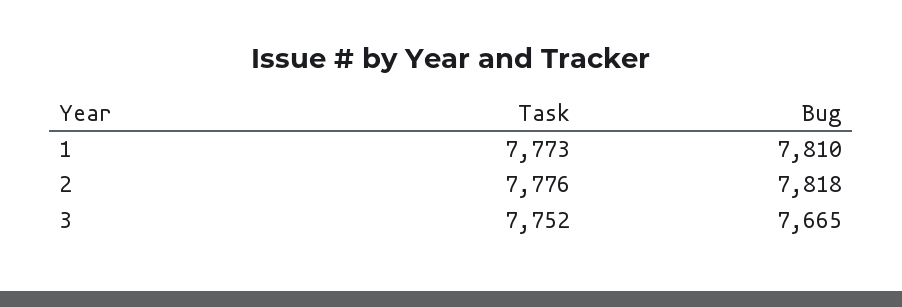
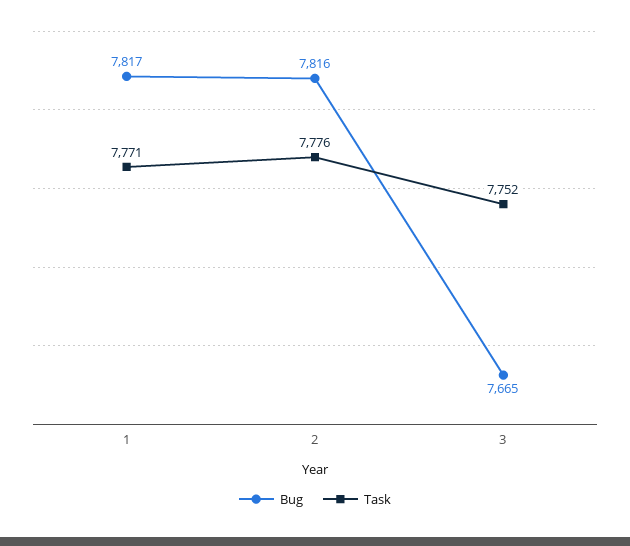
Task, 1: 7773 -> 7771
Bug, 1: 7810 -> 7817
Bug, 2: 7818 -> 7816

